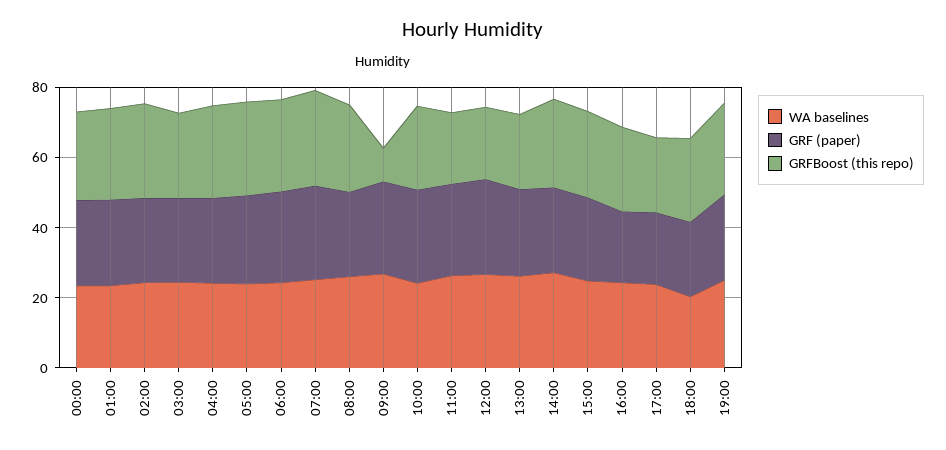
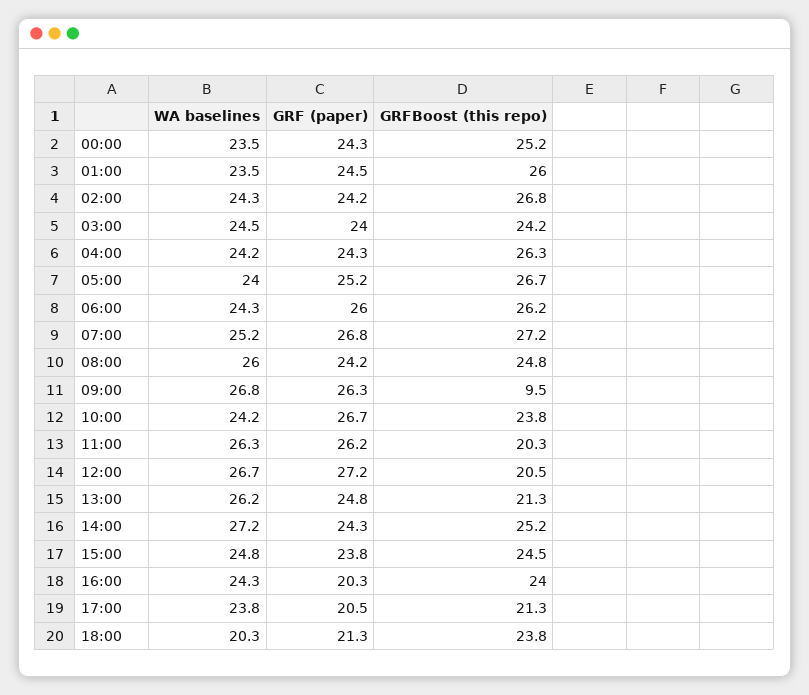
WA baselines, 19:00: 25 -> none
GRF (paper), 19:00: 25 -> none
GRFBoost (this repo), 19:00: 25 -> none

